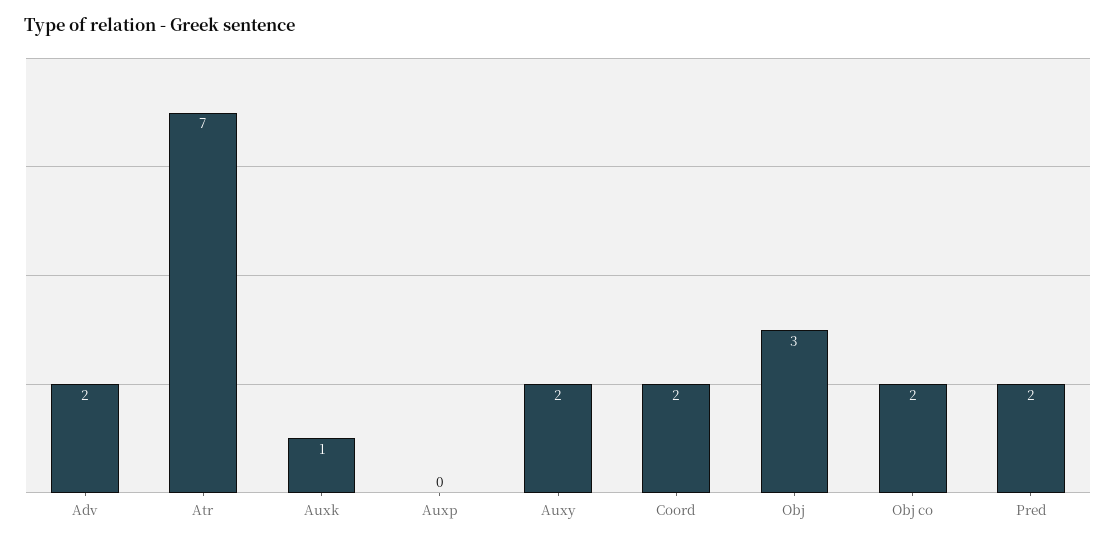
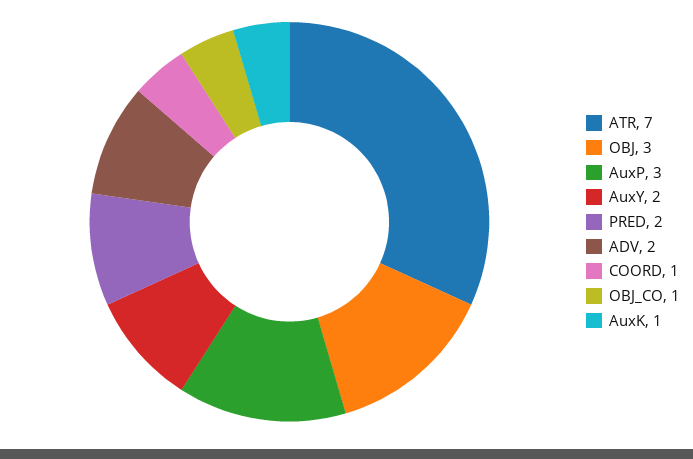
Auxp: 0 -> 3
Coord: 2 -> 1
Obj co: 2 -> 1

